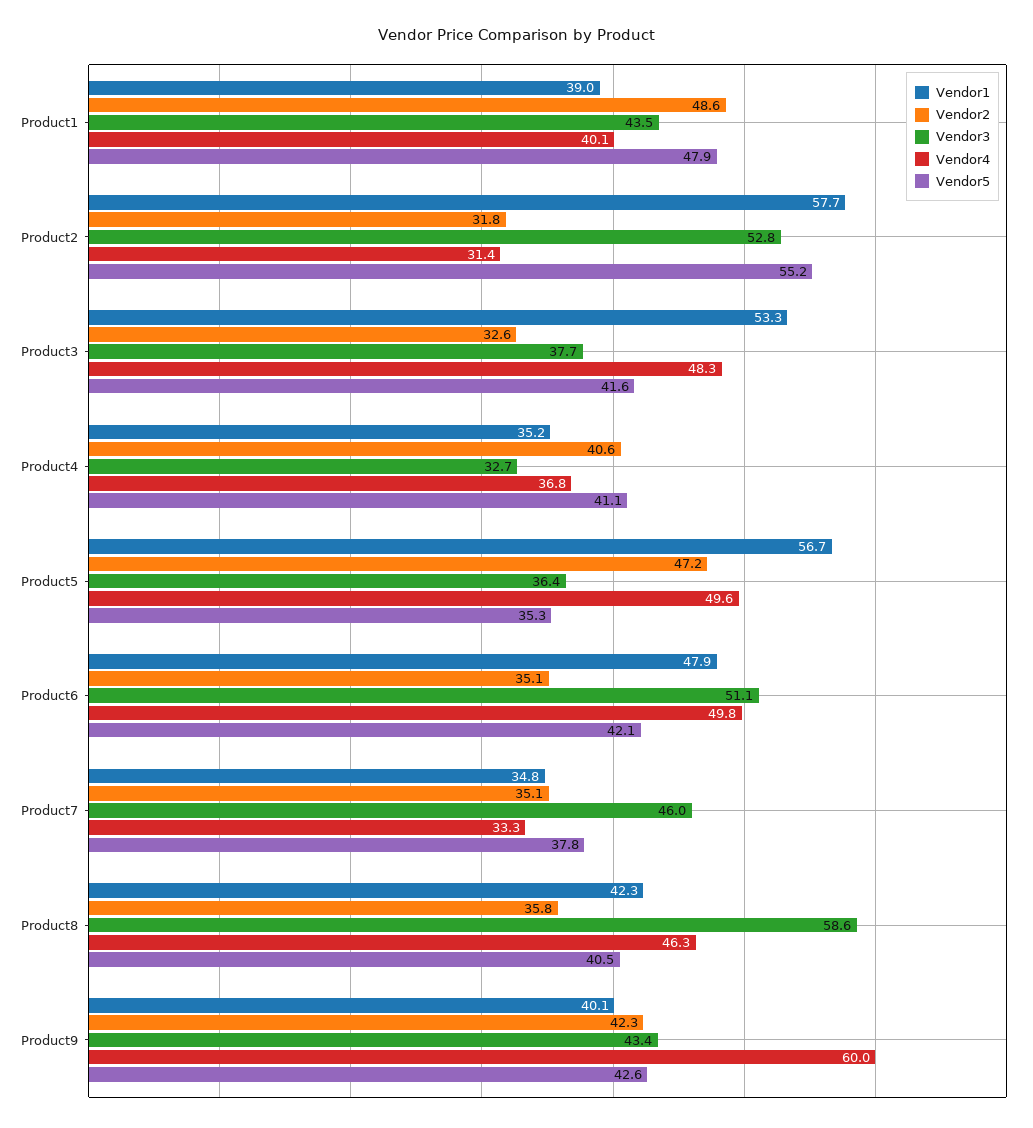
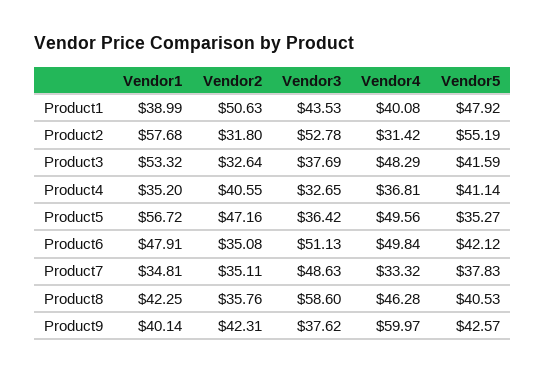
Vendor2, Product1: 48.6 -> 50.63
Vendor3, Product7: 46 -> 48.63
Vendor3, Product9: 43.4 -> 37.62

